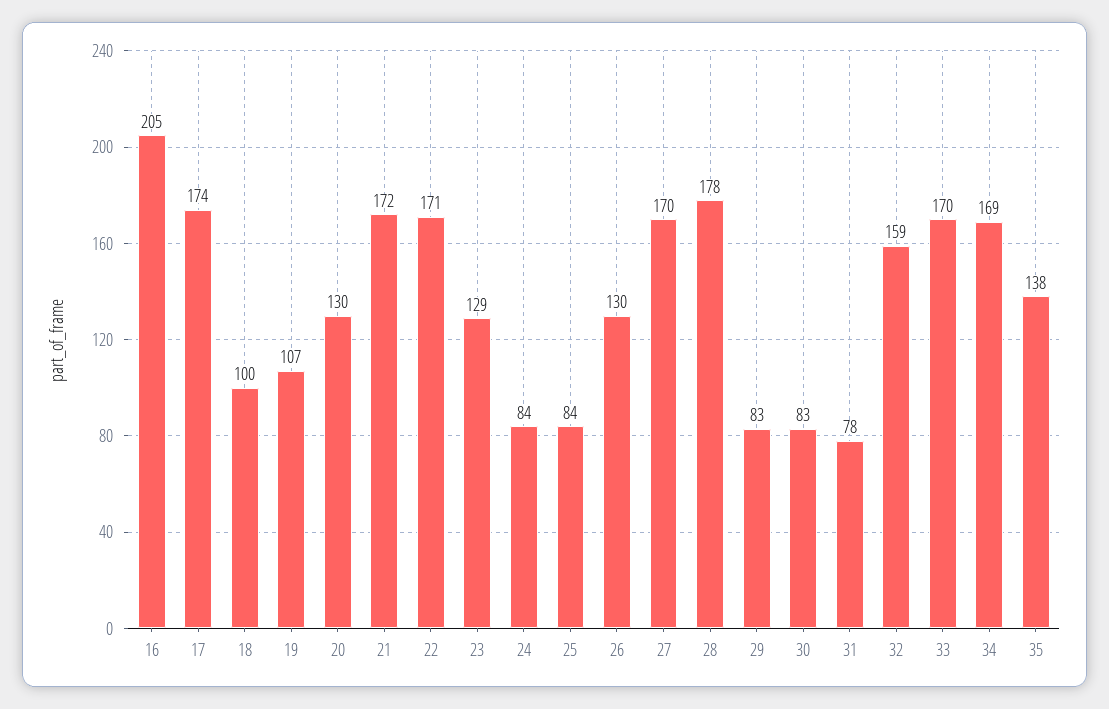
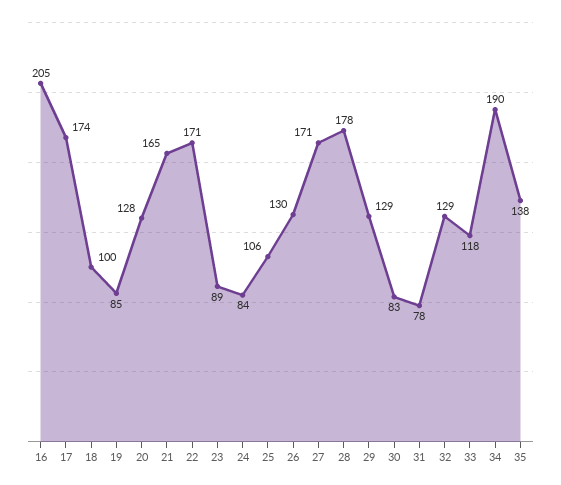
19: 107 -> 85
20: 130 -> 128
21: 172 -> 165
23: 129 -> 89
25: 84 -> 106
27: 170 -> 171
29: 83 -> 129
32: 159 -> 129
33: 170 -> 118
34: 169 -> 190

